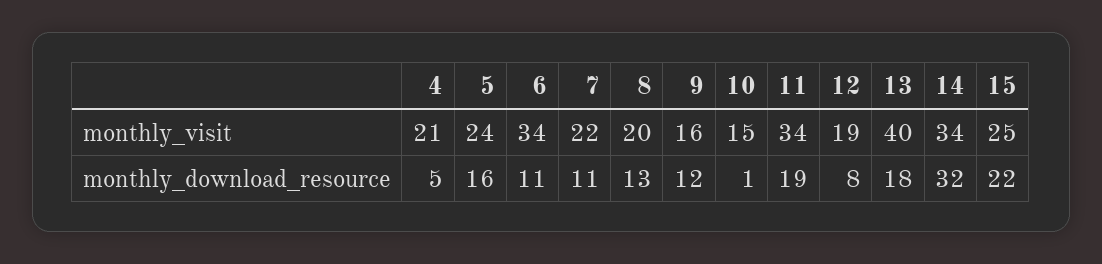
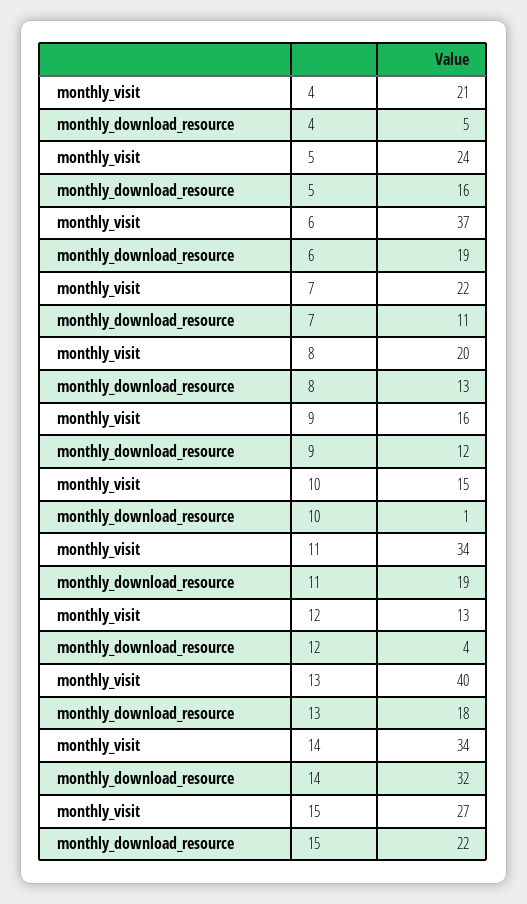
6, monthly_visit: 34 -> 37
12, monthly_visit: 19 -> 13
15, monthly_visit: 25 -> 27
6, monthly_download_resource: 11 -> 19
12, monthly_download_resource: 8 -> 4

